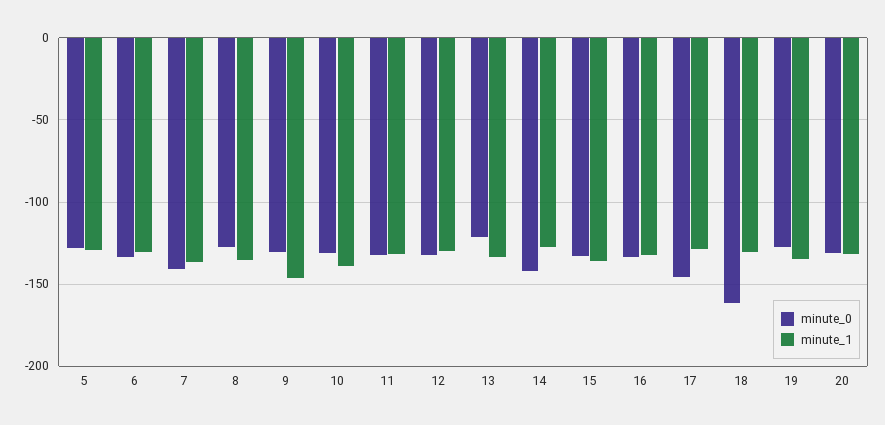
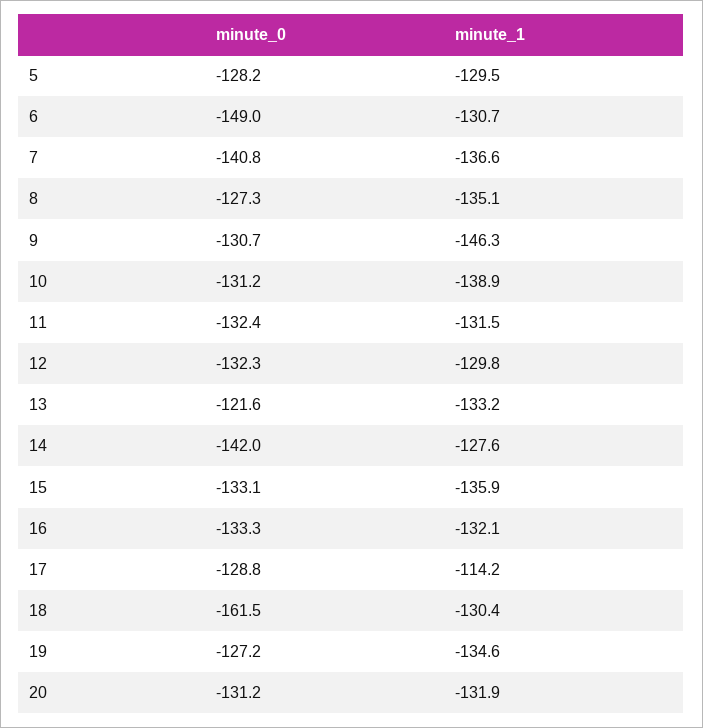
minute_0, 6: -135 -> -149
minute_0, 17: -145 -> -128.8
minute_1, 17: -130 -> -114.2

